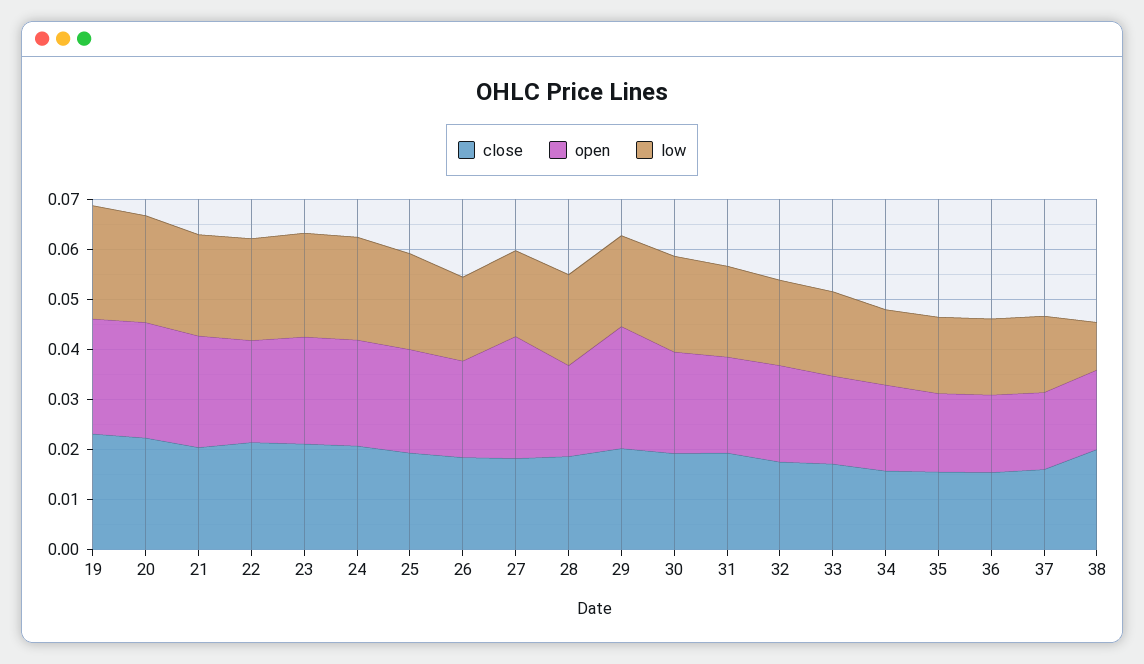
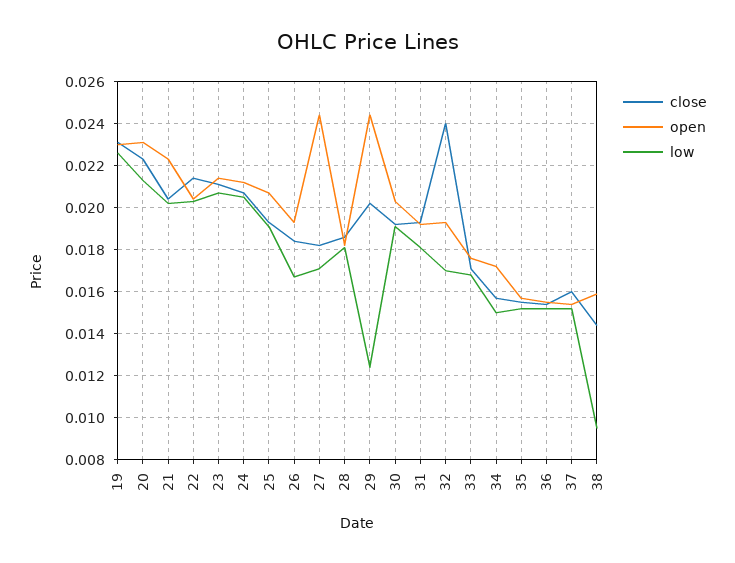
low, 29: 0.018 -> 0.0125
close, 32: 0.018 -> 0.024
close, 38: 0.02 -> 0.0145

